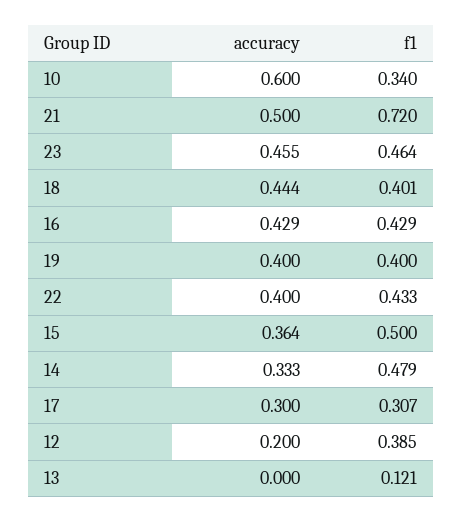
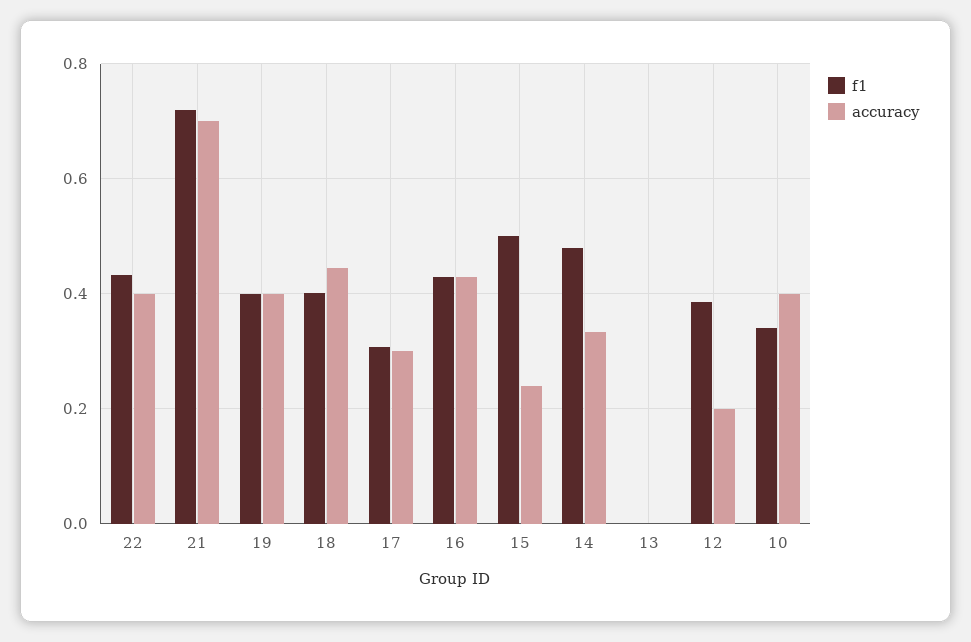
accuracy, 10: 0.6 -> 0.4
accuracy, 21: 0.5 -> 0.7
accuracy, 23: 0.455 -> none
f1, 23: 0.464 -> none
accuracy, 15: 0.364 -> 0.24
f1, 13: 0.121 -> 0

